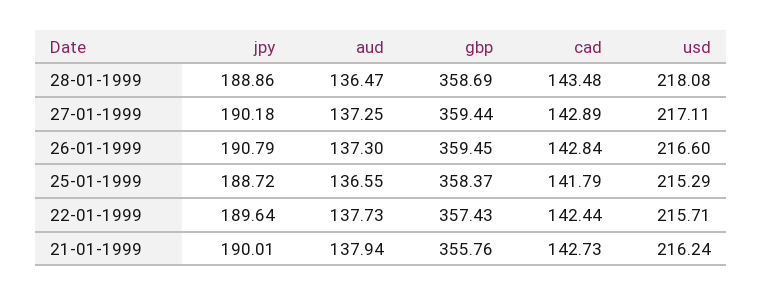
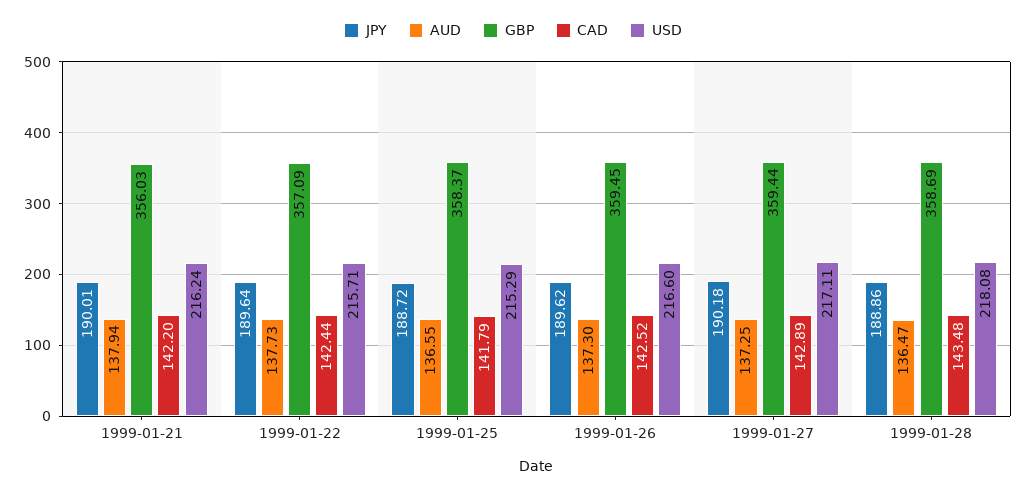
jpy, 26-01-1999: 190.79 -> 189.62
cad, 26-01-1999: 142.84 -> 142.52
gbp, 22-01-1999: 357.43 -> 357.09
gbp, 21-01-1999: 355.76 -> 356.03
cad, 21-01-1999: 142.73 -> 142.2

